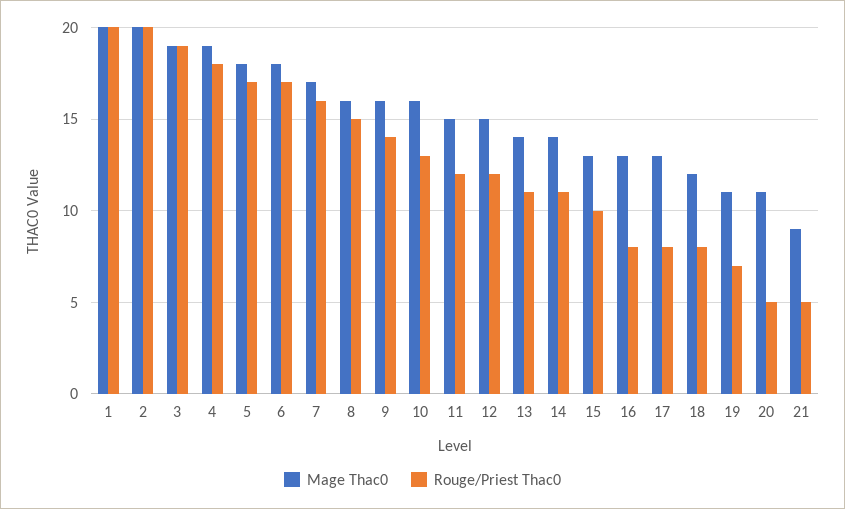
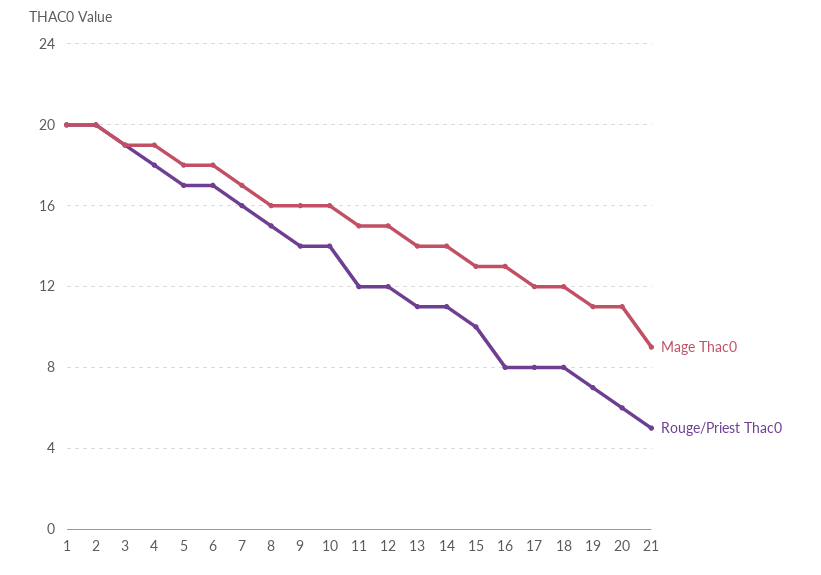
Rouge/Priest Thac0, 10: 13 -> 14
Mage Thac0, 17: 13 -> 12
Rouge/Priest Thac0, 20: 5 -> 6

